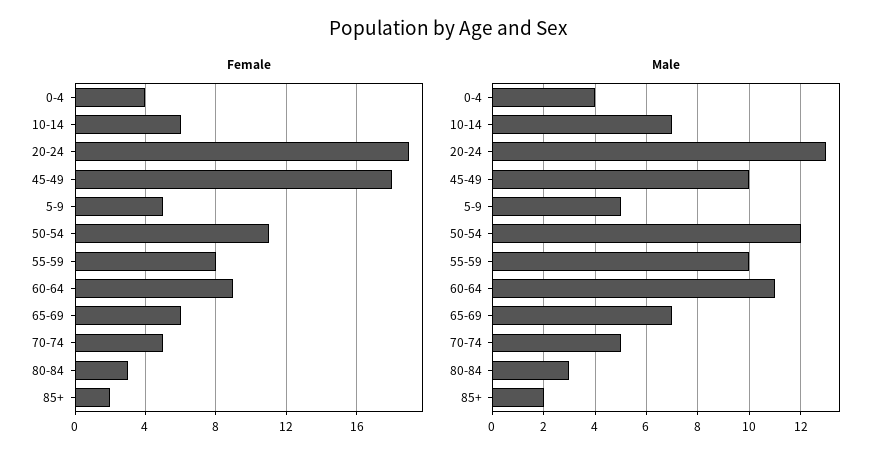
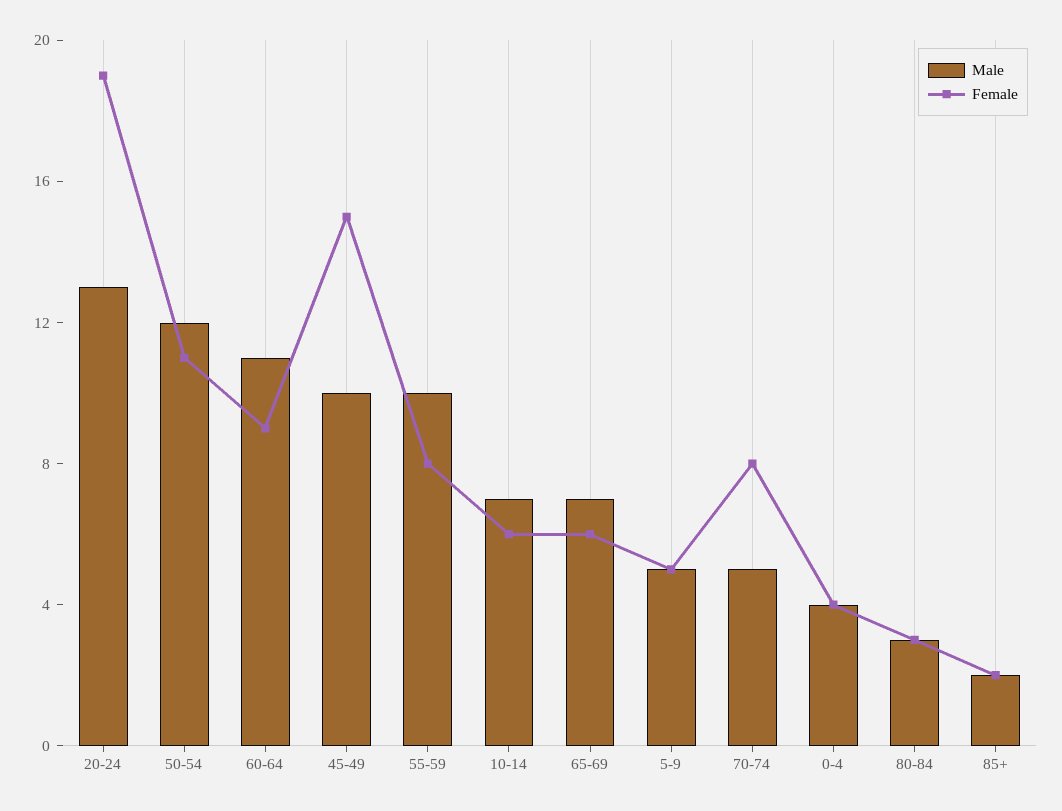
Female, 45-49: 18 -> 15
Female, 70-74: 5 -> 8

